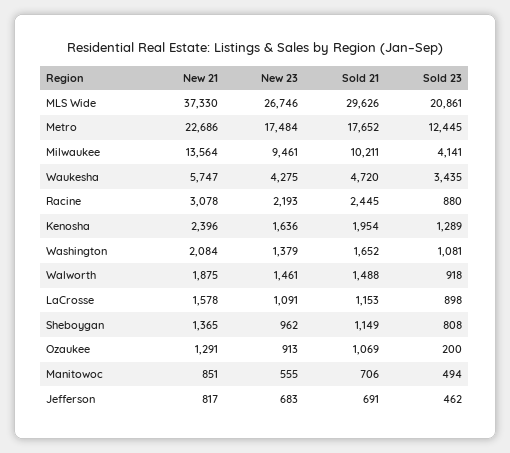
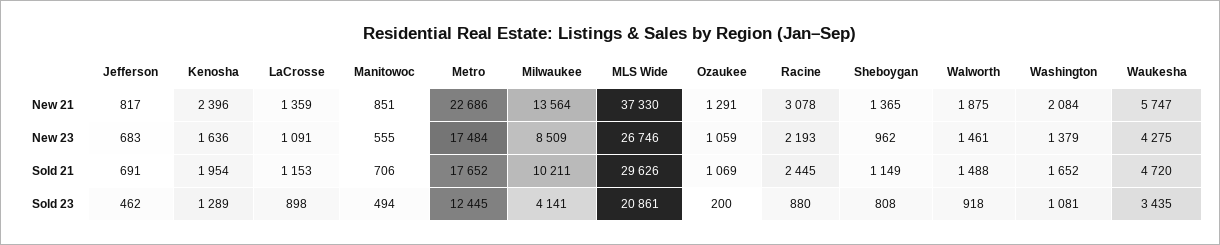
New 23, Milwaukee: 9461 -> 8509
New 21, LaCrosse: 1578 -> 1359
New 23, Ozaukee: 913 -> 1059

